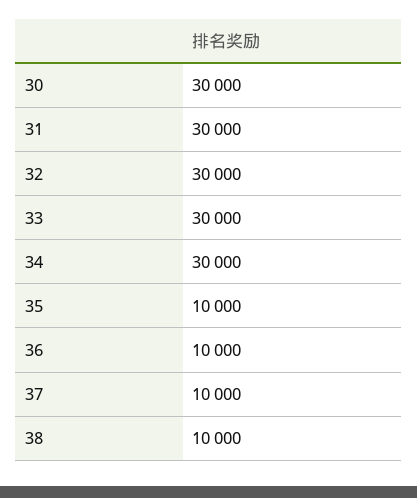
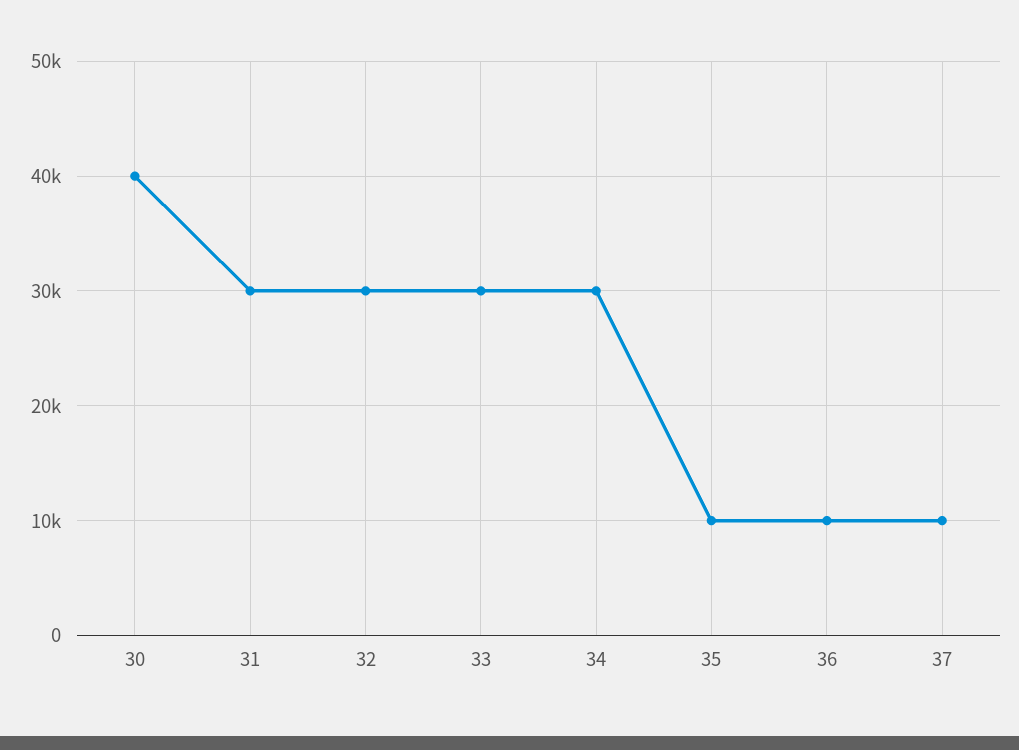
30: 30000 -> 40000
38: 10000 -> none

